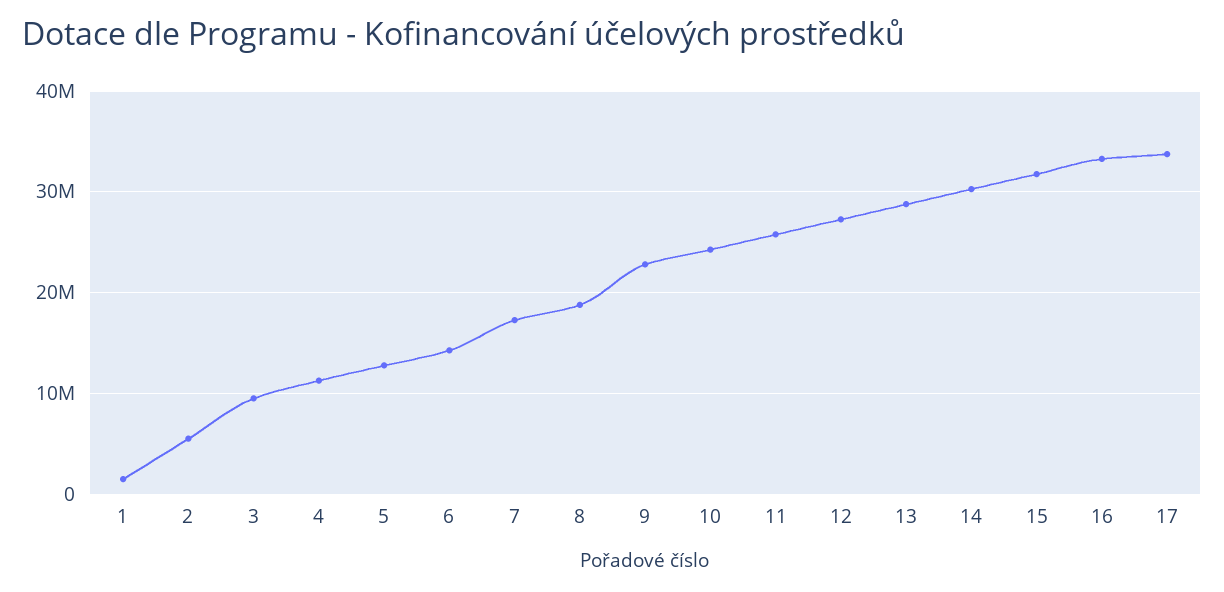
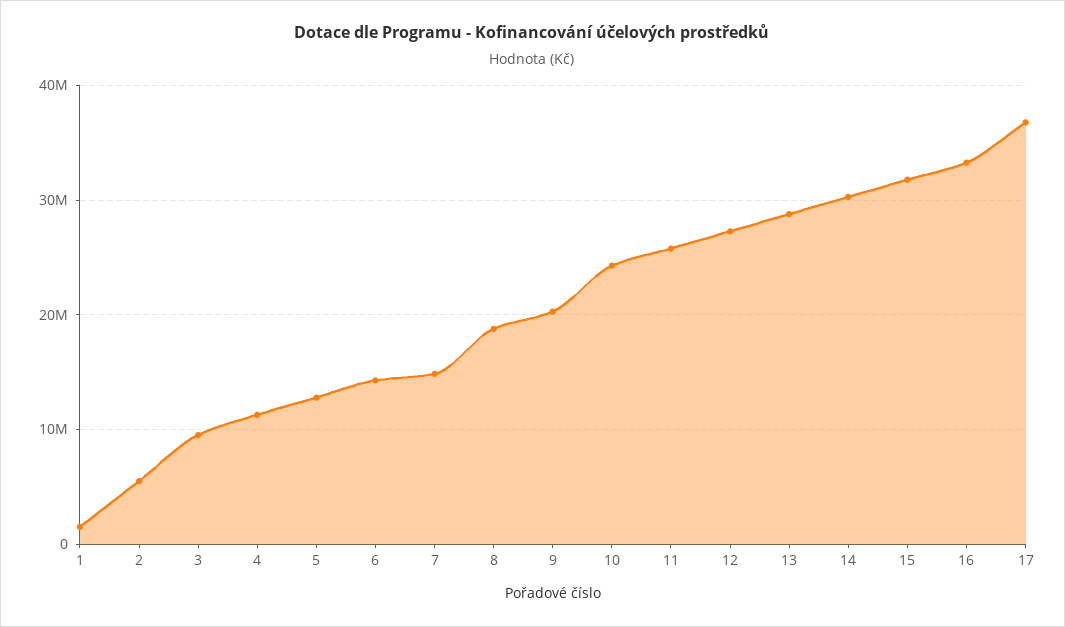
7: 17000000 -> 15000000
9: 23000000 -> 20000000
17: 34000000 -> 37000000

